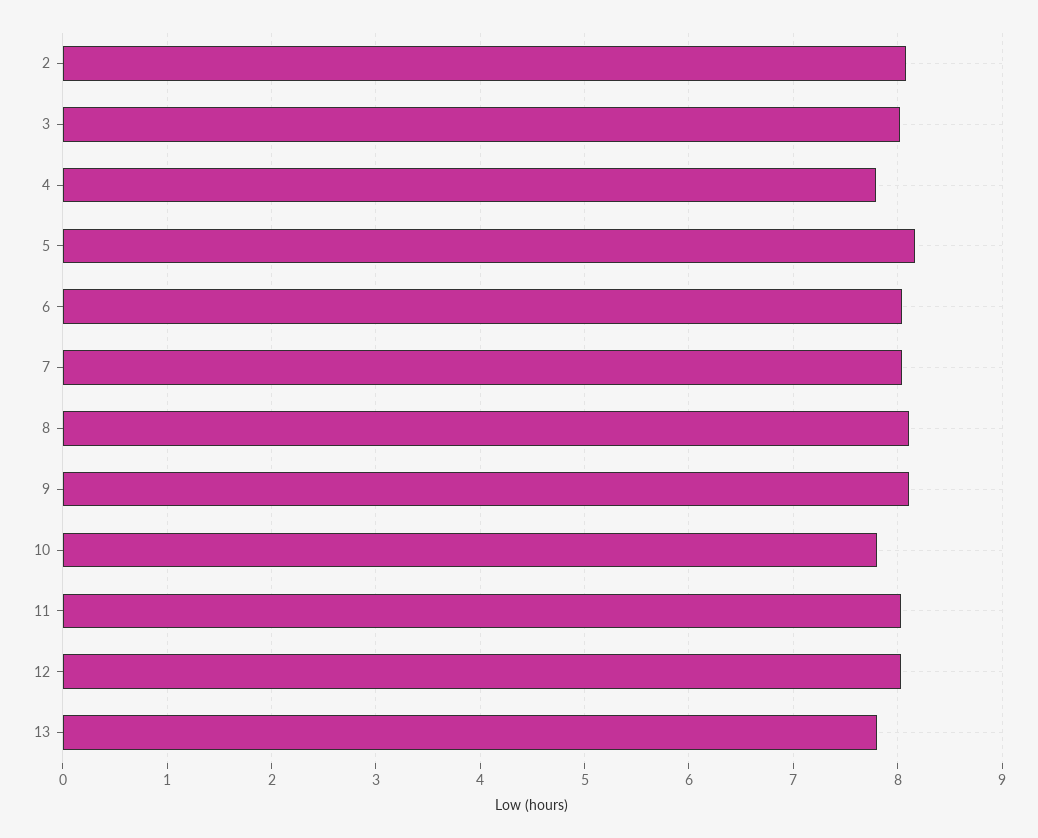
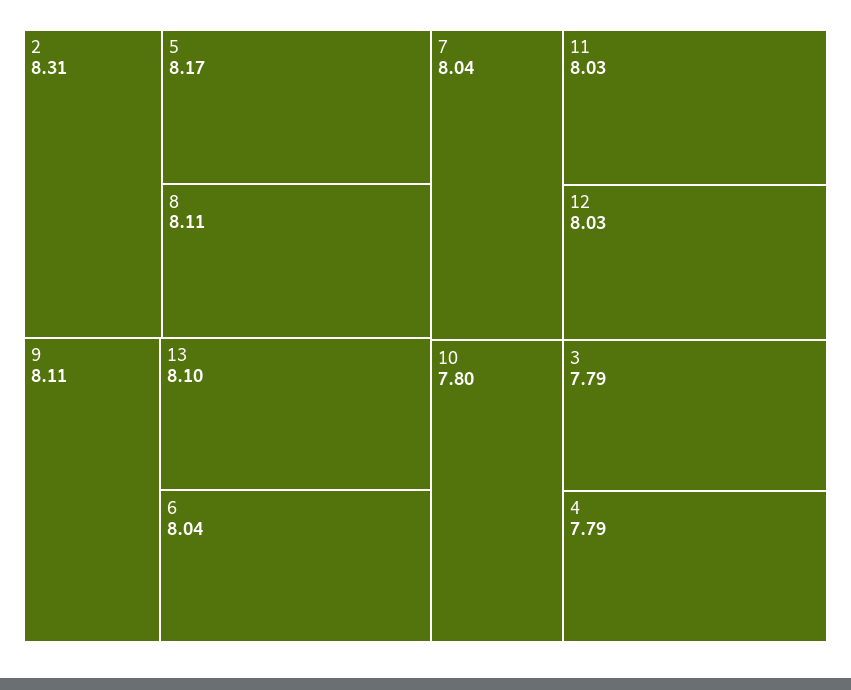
2: 8.1 -> 8.31
3: 8 -> 7.79
13: 7.8 -> 8.1

